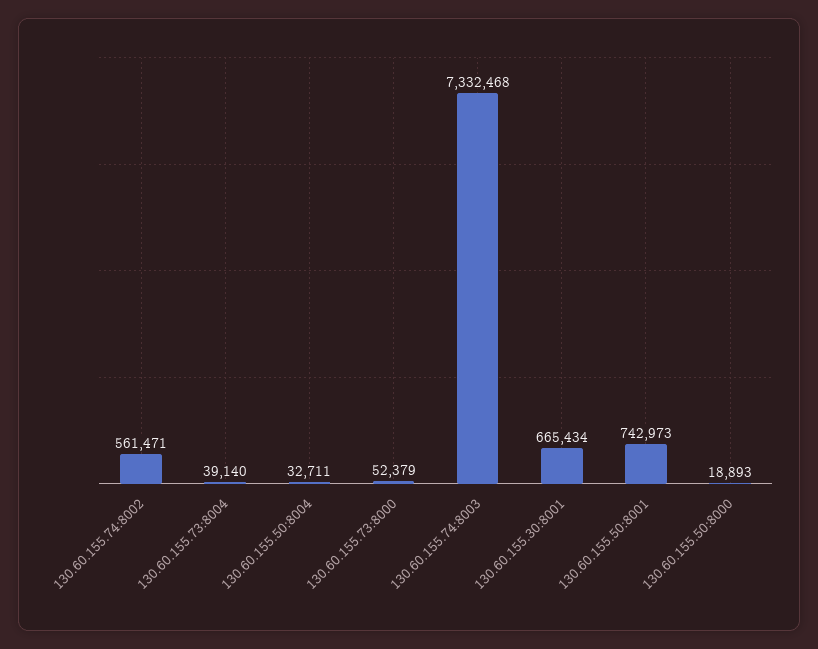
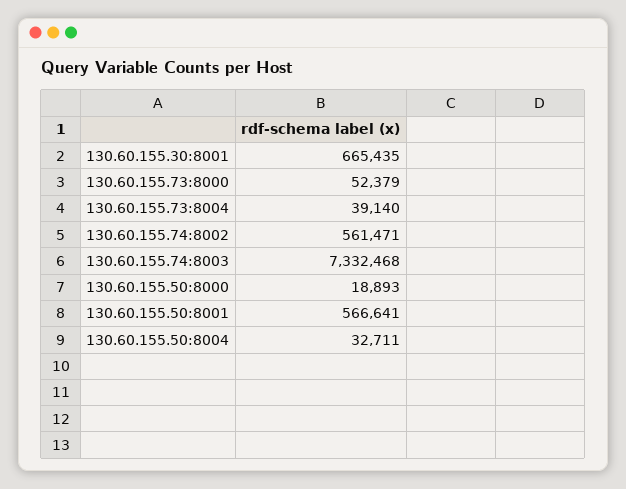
130.60.155.30:8001: 665434 -> 665435
130.60.155.50:8001: 742973 -> 566641

